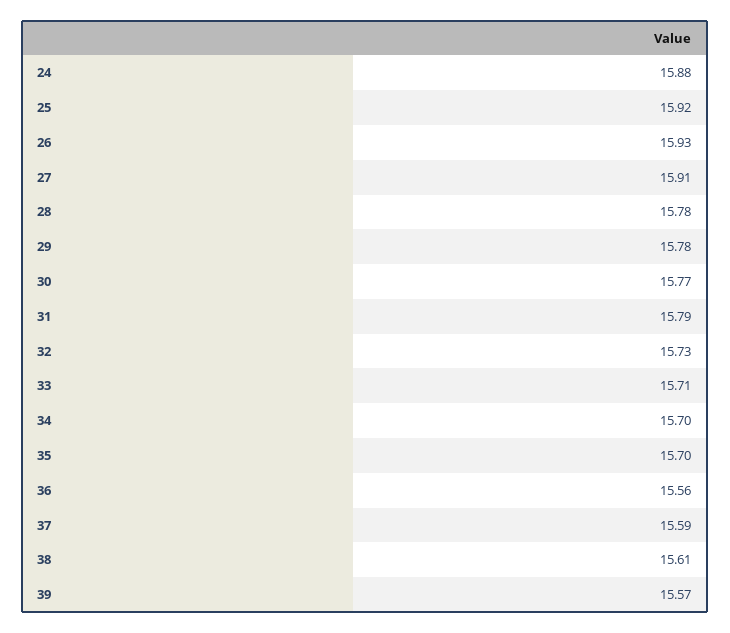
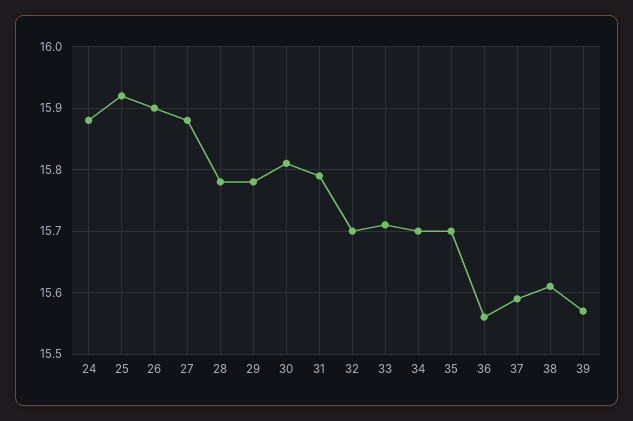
26: 15.93 -> 15.9
27: 15.91 -> 15.88
30: 15.77 -> 15.81
32: 15.73 -> 15.7

